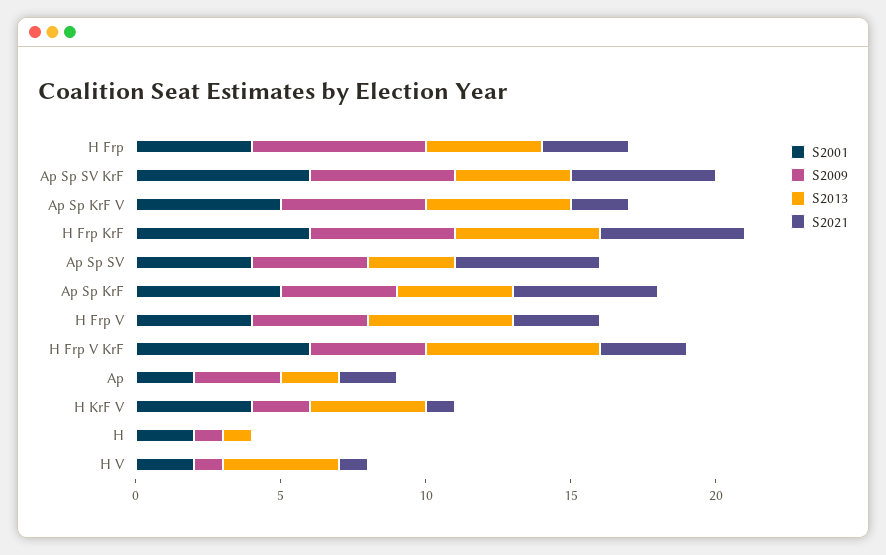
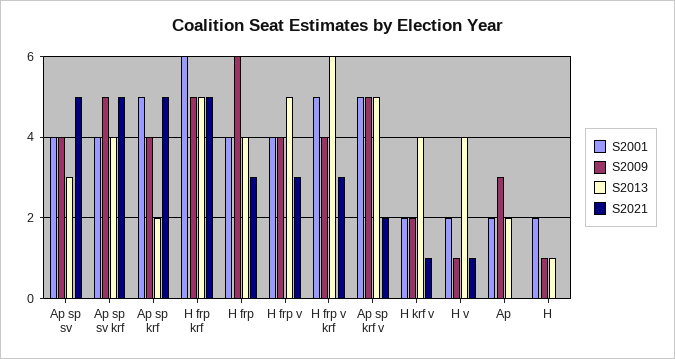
S2001, Ap Sp SV KrF: 6 -> 4
S2013, Ap Sp KrF: 4 -> 2
S2001, H Frp V KrF: 6 -> 5
S2021, Ap: 2 -> 0
S2001, H KrF V: 4 -> 2

